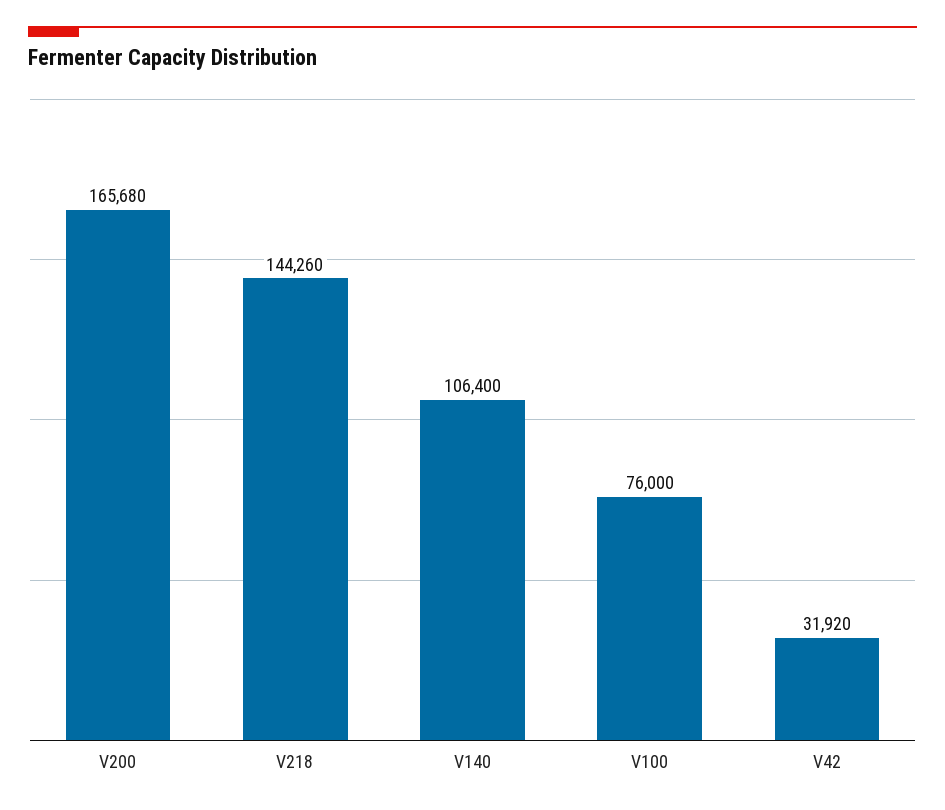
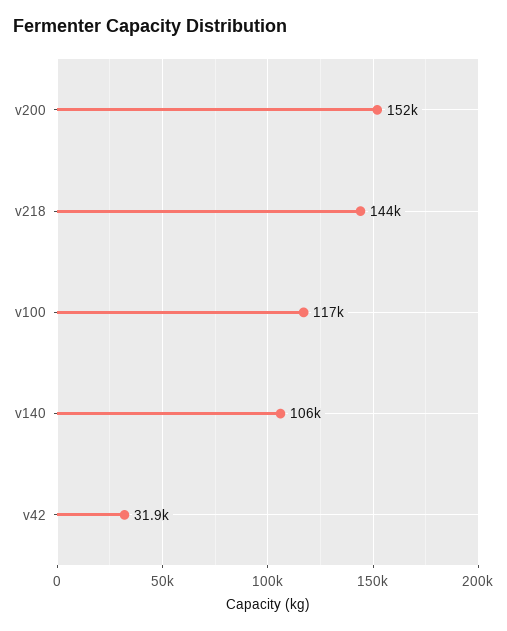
V200: 165680 -> 152000
V100: 76000 -> 117000

